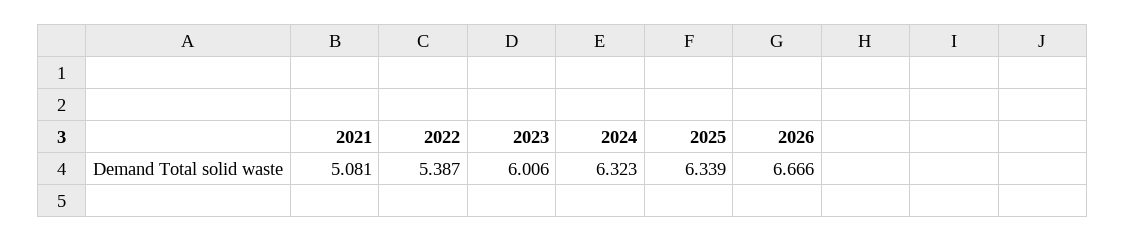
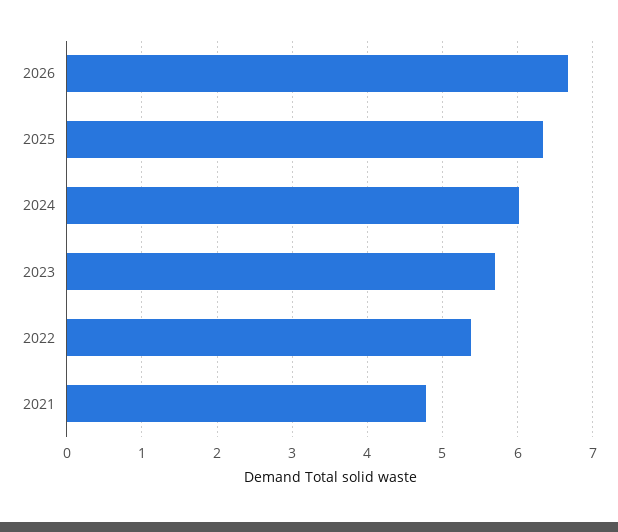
2021: 5.081 -> 4.8
2023: 6.006 -> 5.7
2024: 6.323 -> 6

